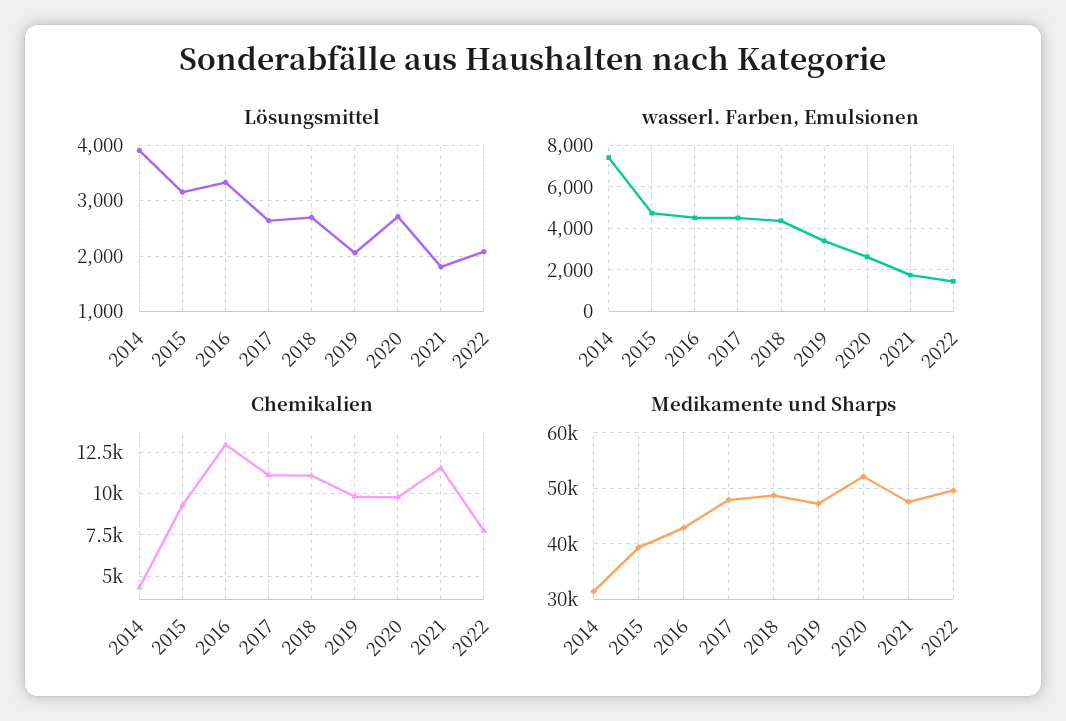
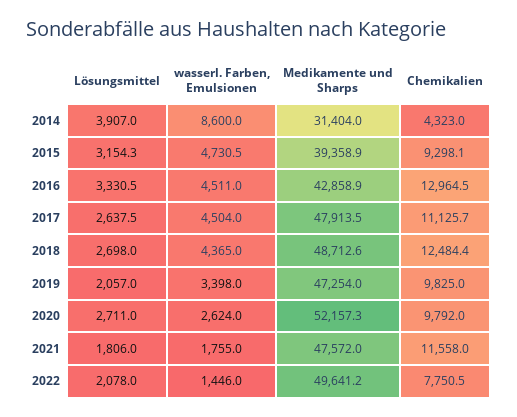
wasserl. Farben, Emulsionen, 2014: 7500 -> 8600
Chemikalien, 2018: 11000 -> 12484.4

